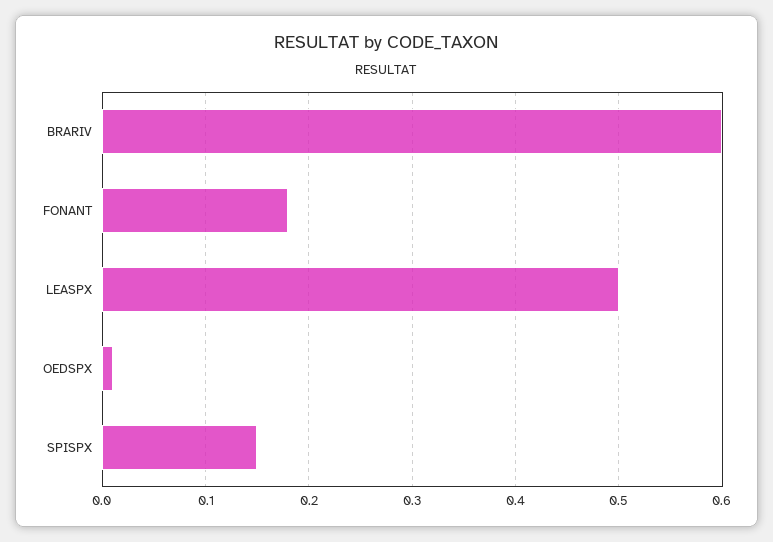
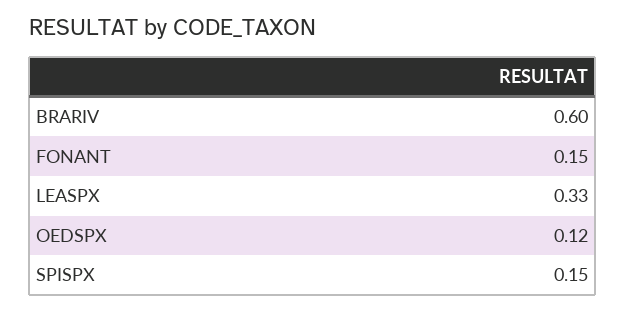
FONANT: 0.18 -> 0.15
LEASPX: 0.5 -> 0.33
OEDSPX: 0.01 -> 0.12

